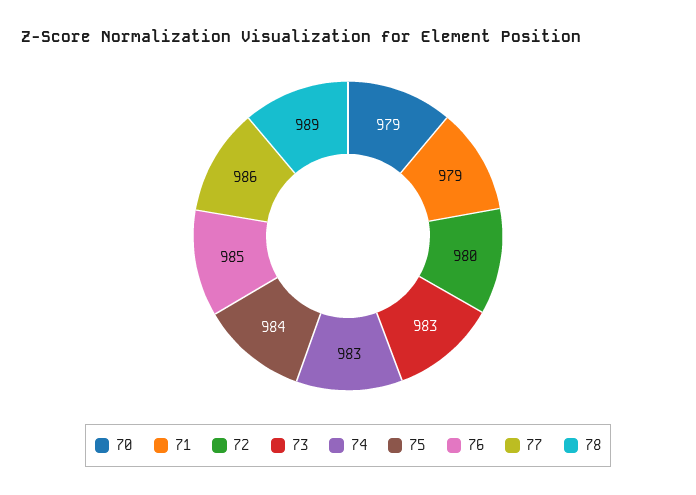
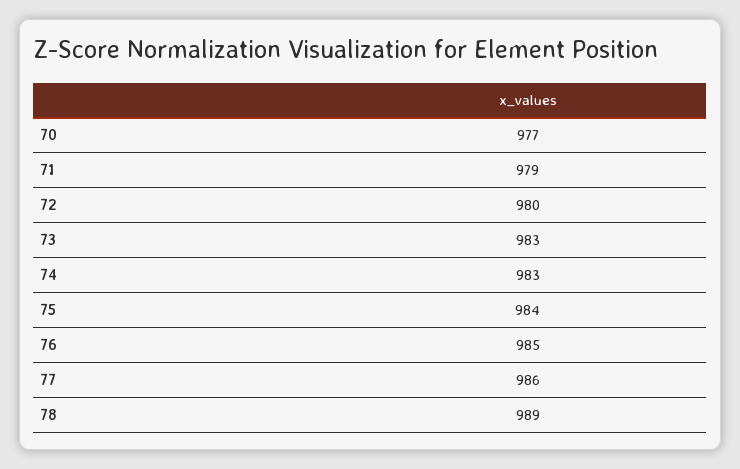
70: 979 -> 977

